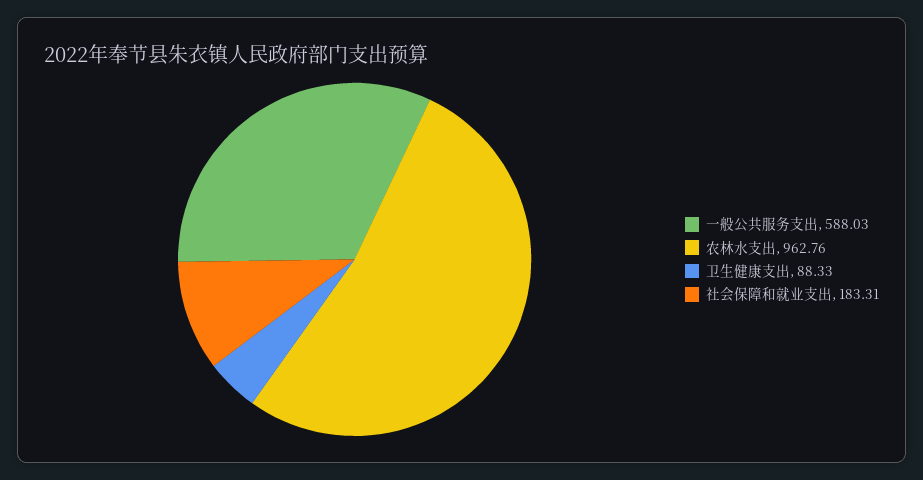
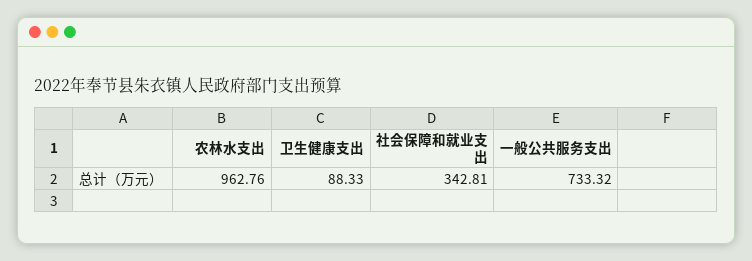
一般公共服务支出: 588.03 -> 733.32
社会保障和就业支出: 183.31 -> 342.81

